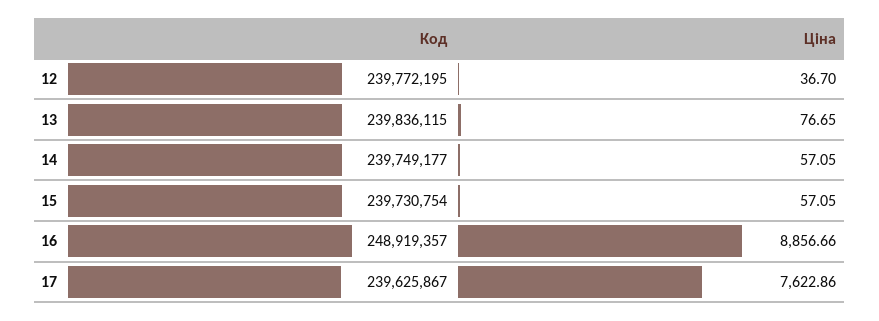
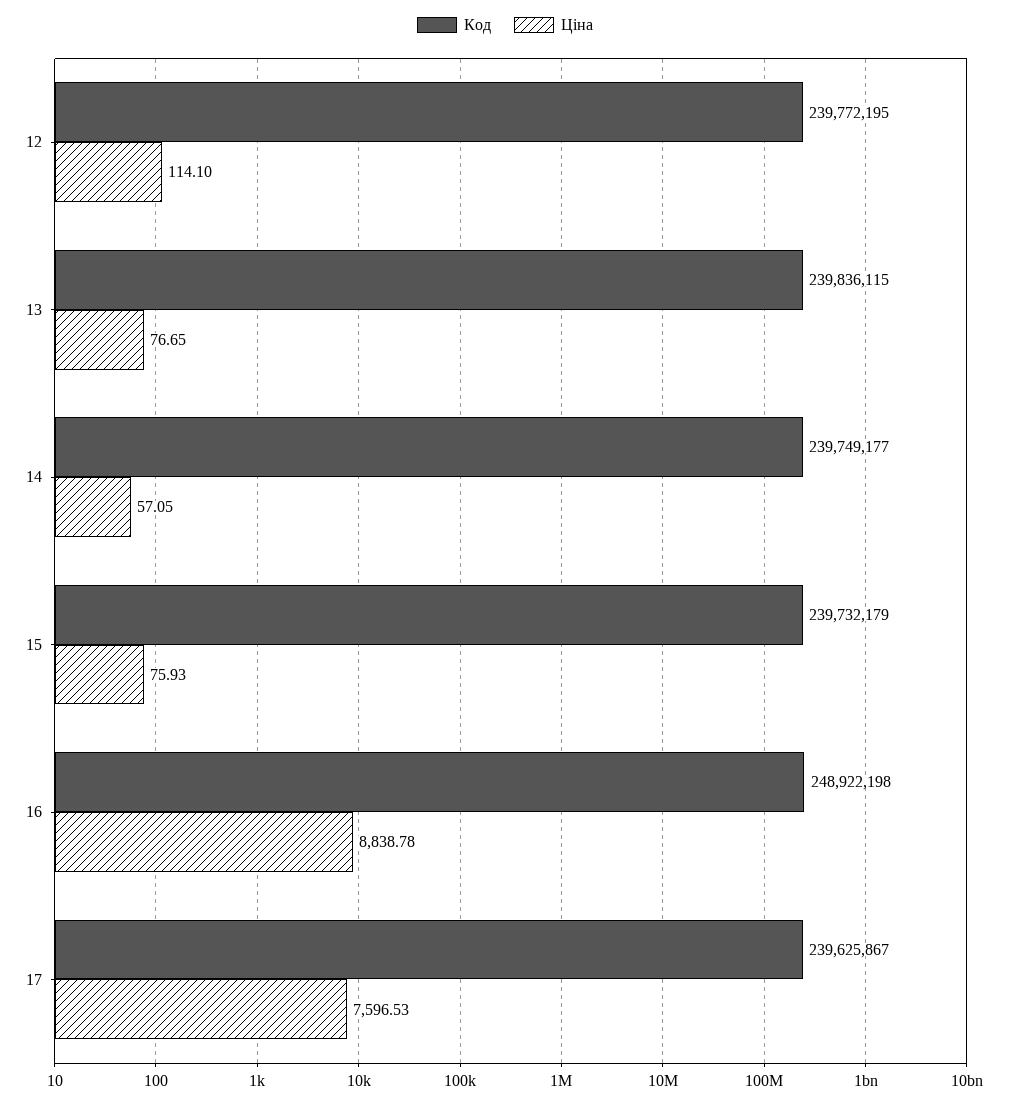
Ціна, 12: 36.7 -> 114.1
Код, 15: 239730754 -> 239732179
Ціна, 15: 57.05 -> 75.93
Код, 16: 248919357 -> 248922198
Ціна, 16: 8856.66 -> 8838.78
Ціна, 17: 7622.86 -> 7596.53

